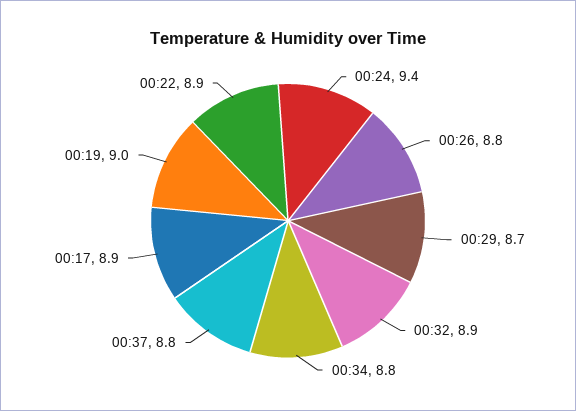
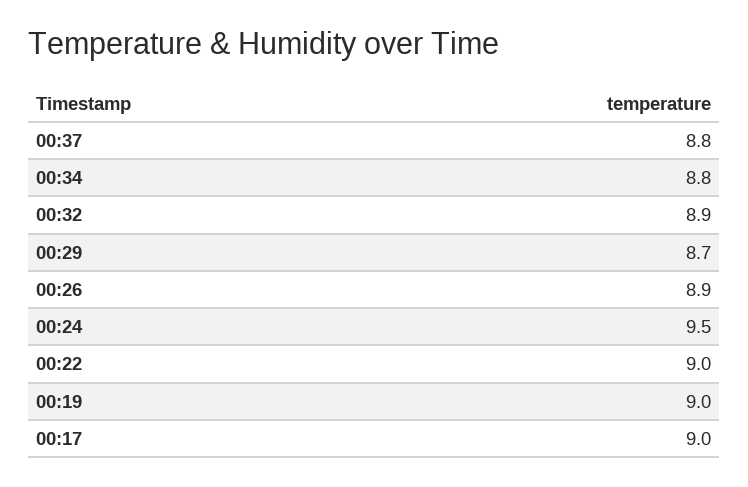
00:24: 9.4 -> 9.5
00:26: 8.8 -> 8.9
00:17: 8.9 -> 9
00:22: 8.9 -> 9

